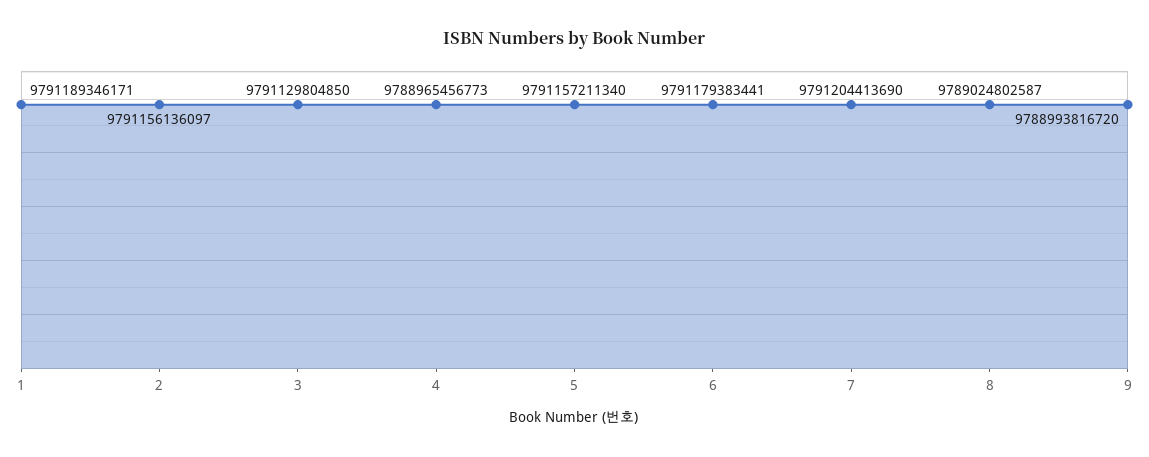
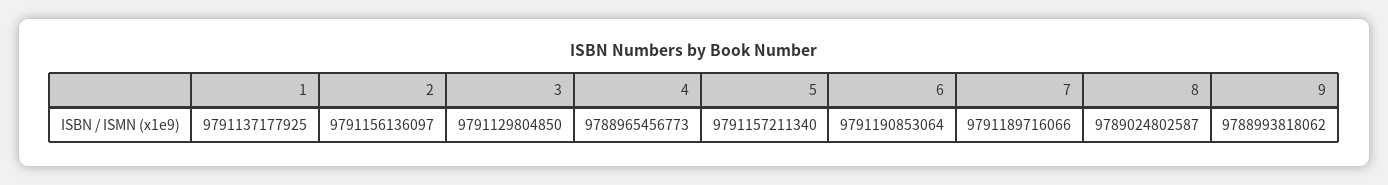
1: 9791189346171 -> 9791137177925
6: 9791179383441 -> 9791190853064
7: 9791204413690 -> 9791189716066
9: 9788993816720 -> 9788993818062

